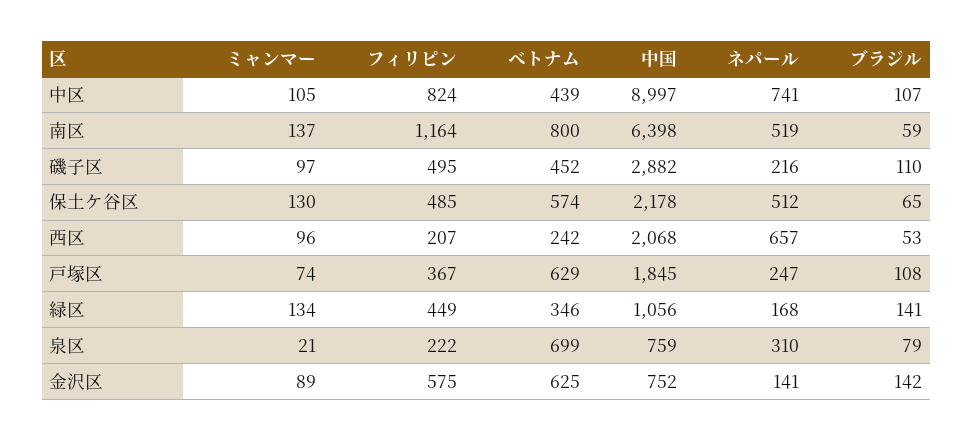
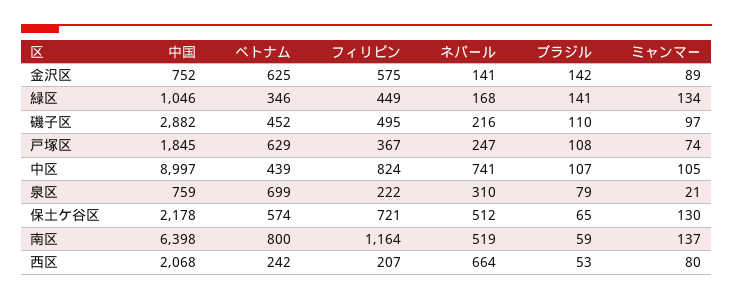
フィリピン, 保土ケ谷区: 485 -> 721
ミャンマー, 西区: 96 -> 80
ネパール, 西区: 657 -> 664
中国, 緑区: 1056 -> 1046

